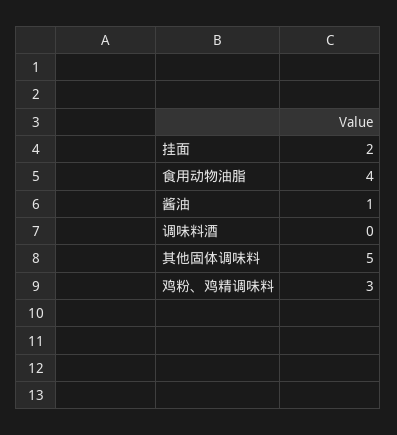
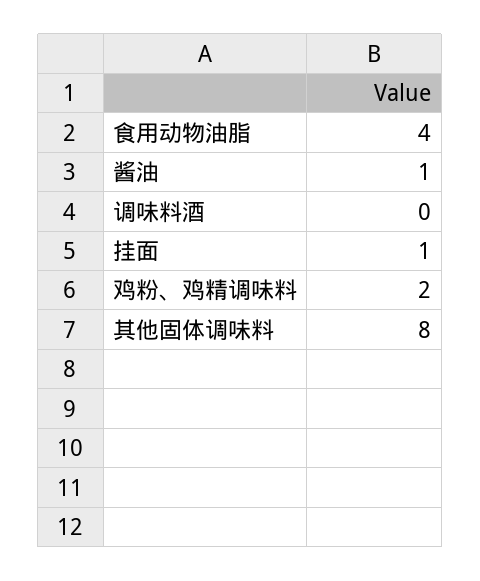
挂面: 2 -> 1
其他固体调味料: 5 -> 8
鸡粉、鸡精调味料: 3 -> 2

